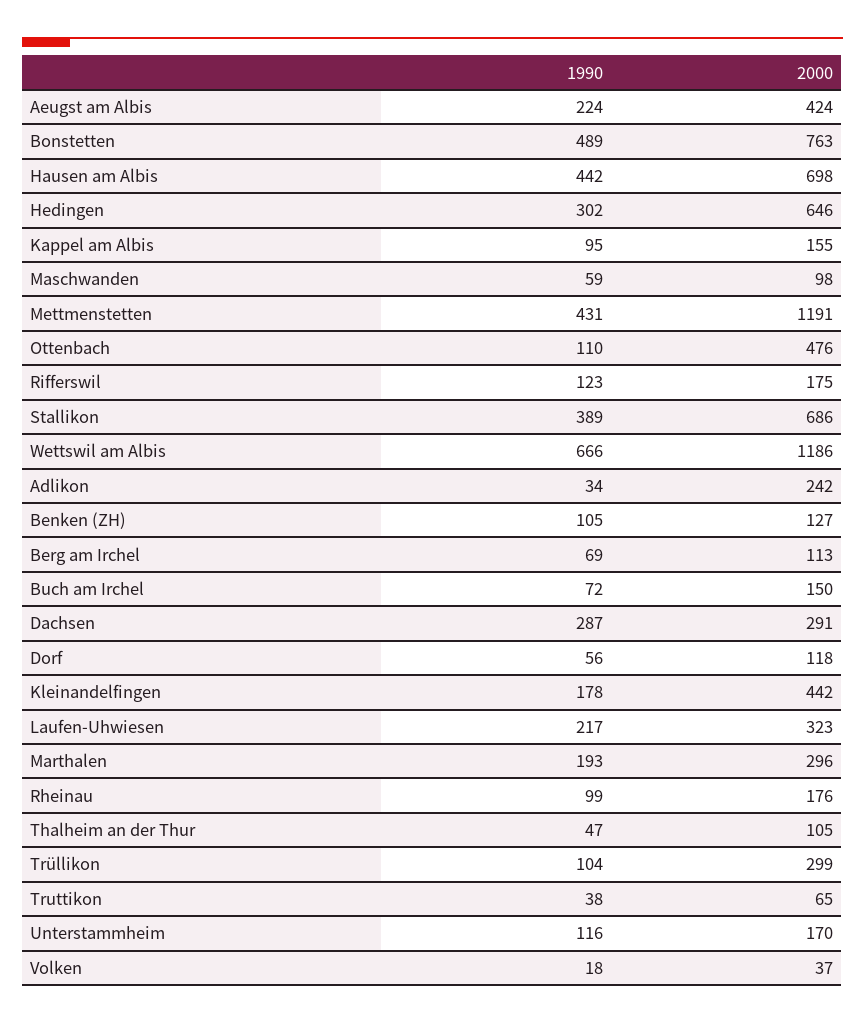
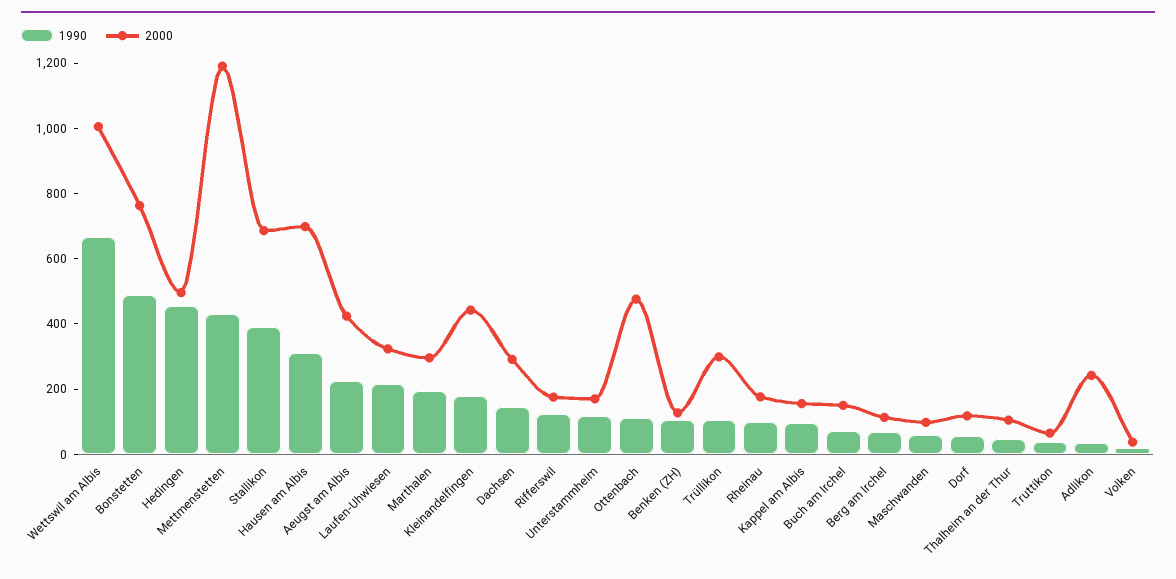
1990, Hausen am Albis: 442 -> 300
1990, Hedingen: 302 -> 450
2000, Hedingen: 646 -> 500
2000, Wettswil am Albis: 1186 -> 1000
1990, Dachsen: 287 -> 150

